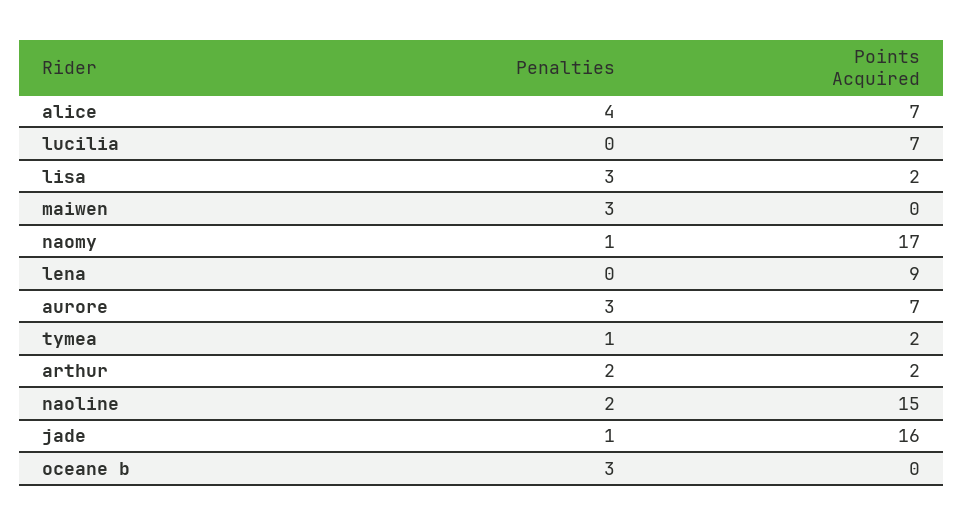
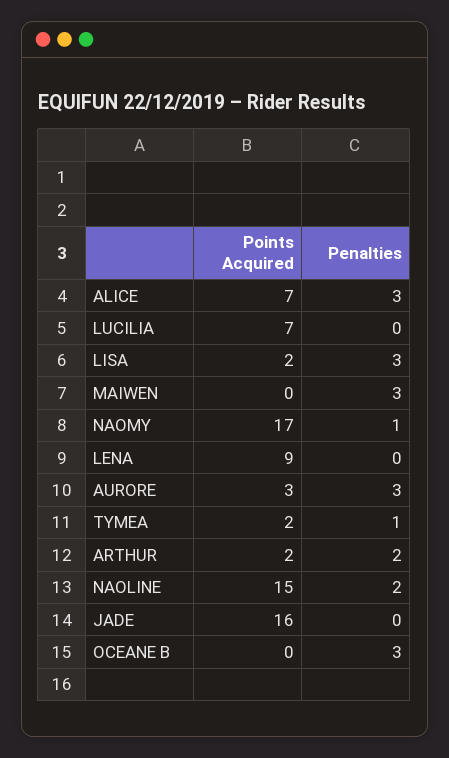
Penalties, alice: 4 -> 3
Points Acquired, aurore: 7 -> 3
Penalties, jade: 1 -> 0

